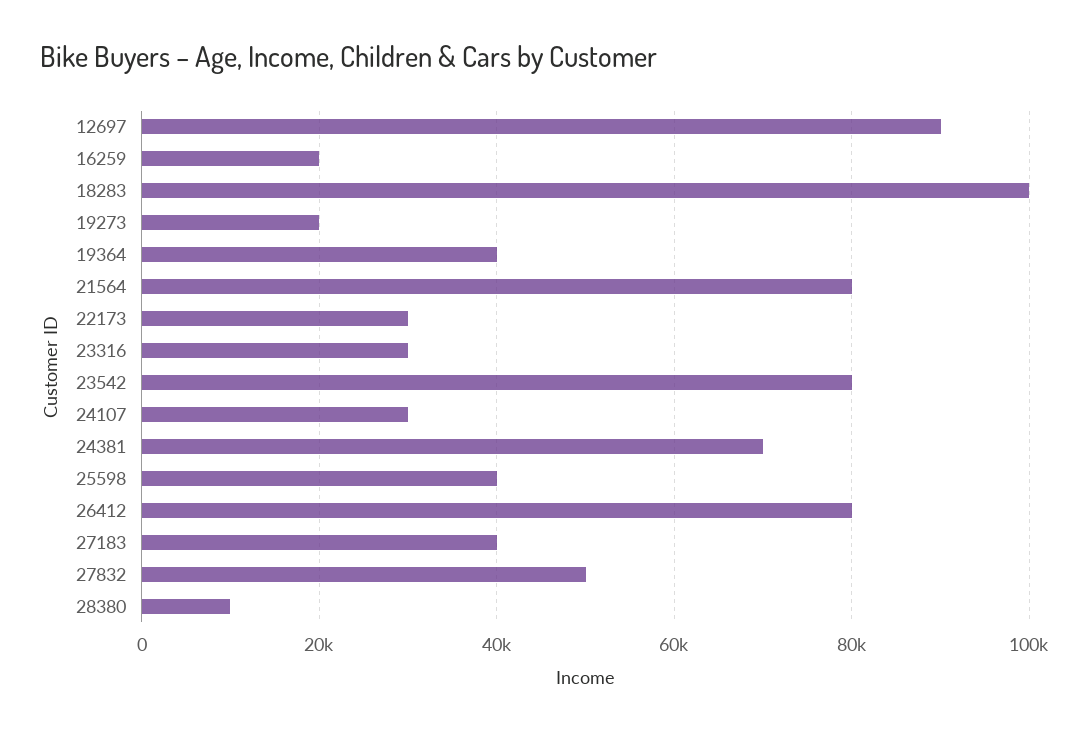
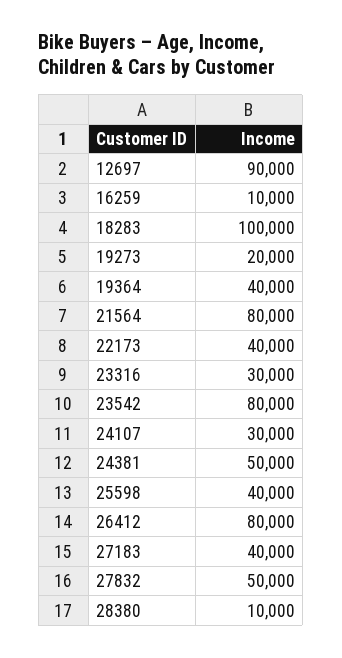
16259: 20000 -> 10000
22173: 30000 -> 40000
24381: 70000 -> 50000

